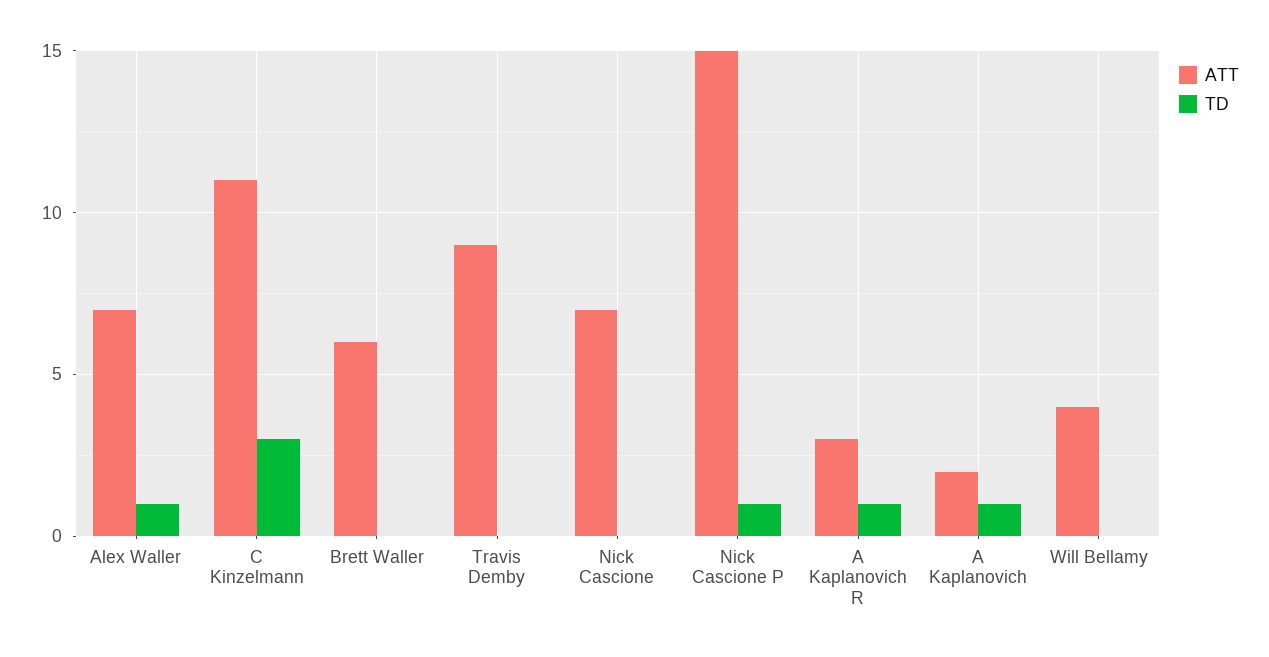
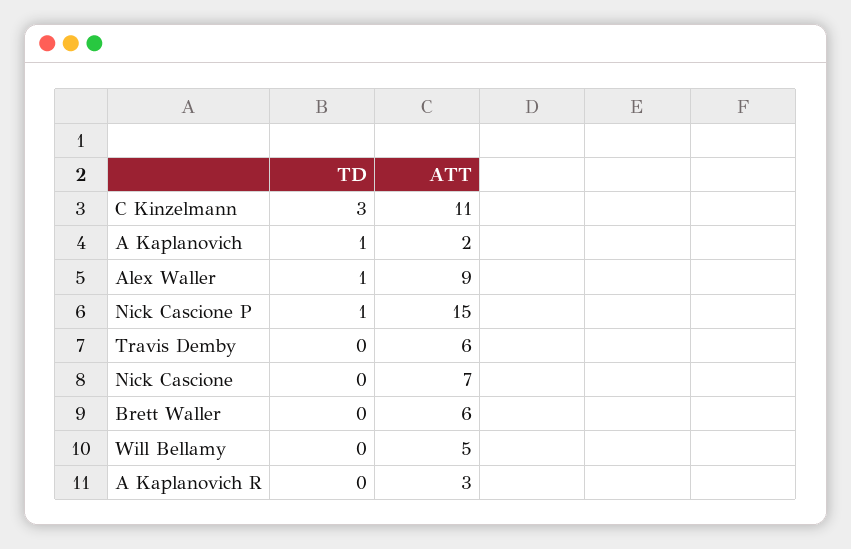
ATT, Alex Waller: 7 -> 9
ATT, Travis Demby: 9 -> 6
TD, A Kaplanovich R: 1 -> 0
ATT, Will Bellamy: 4 -> 5

